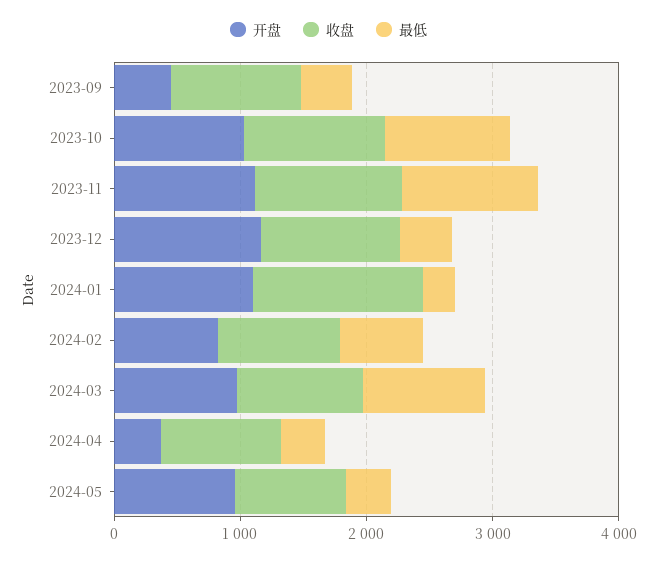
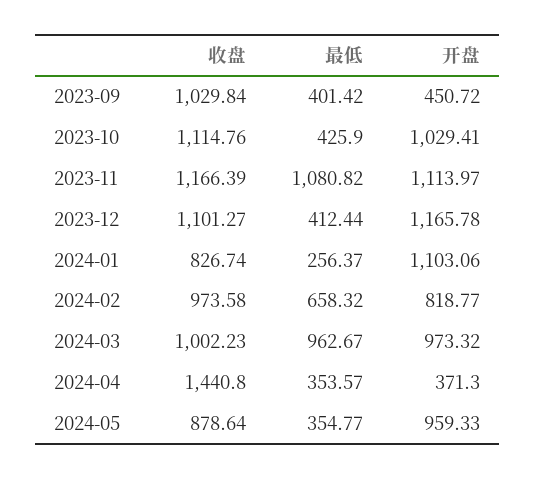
最低, 2023-10: 1000 -> 425.9
收盘, 2024-01: 1400 -> 826.74
收盘, 2024-04: 1000 -> 1440.8

